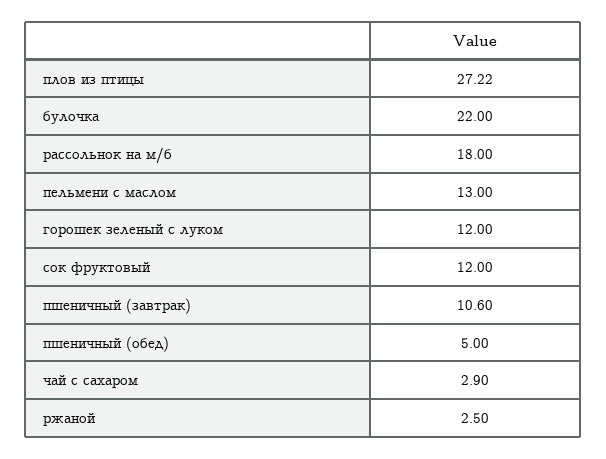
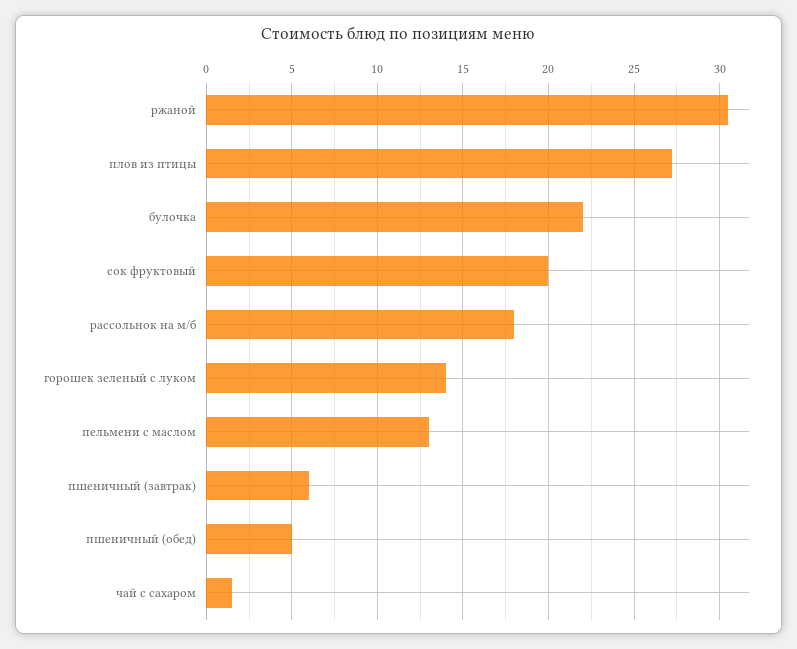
горошек зеленый с луком: 12 -> 14
сок фруктовый: 12 -> 20
пшеничный (завтрак): 10.6 -> 6
чай с сахаром: 2.9 -> 1.5
ржаной: 2.5 -> 30.5

